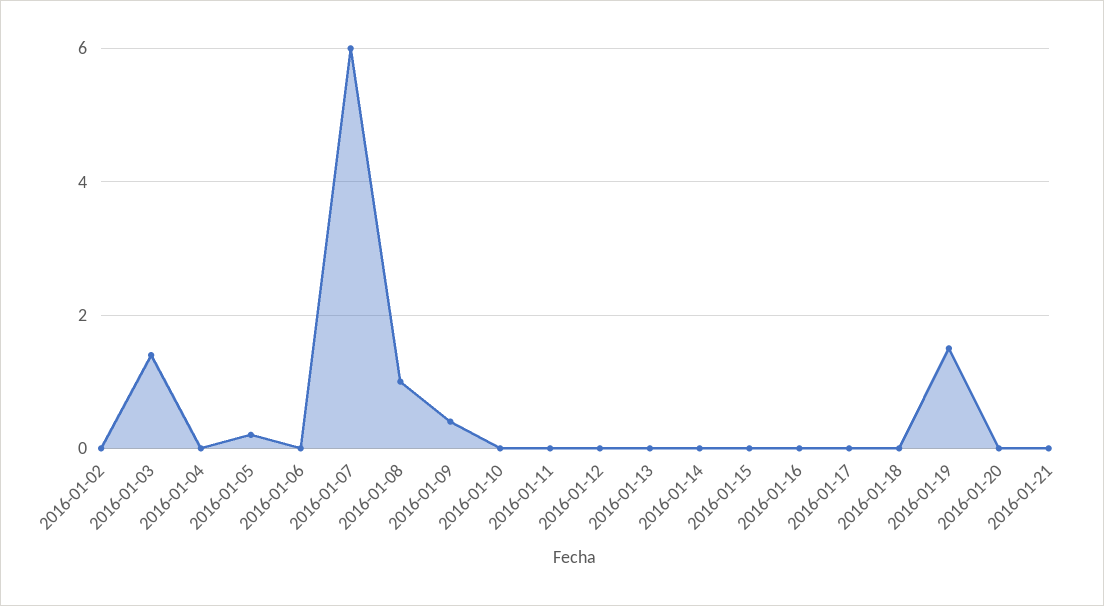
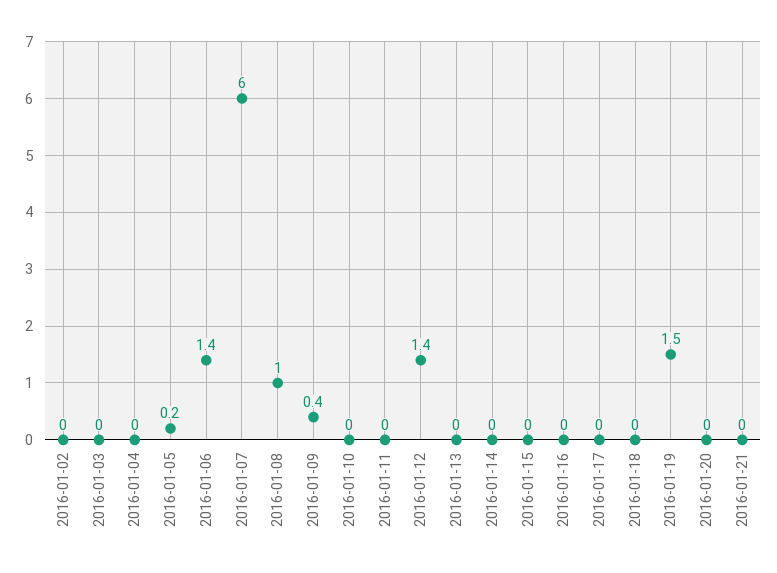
2016-01-03: 1.5 -> 0
2016-01-06: 0 -> 1.4
2016-01-12: 0 -> 1.4

